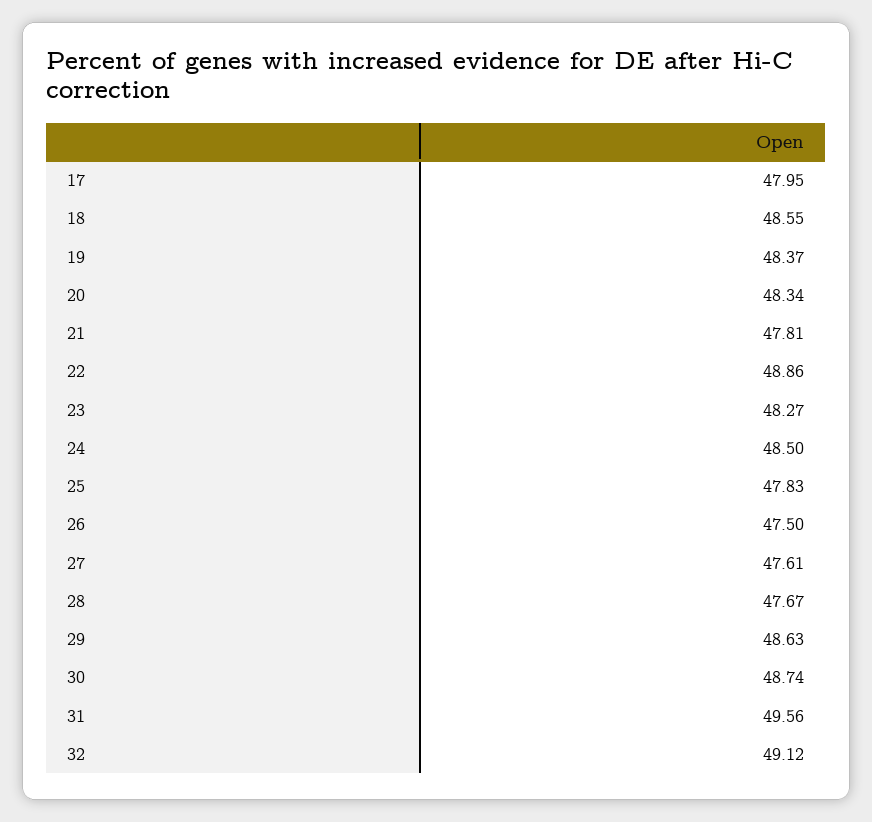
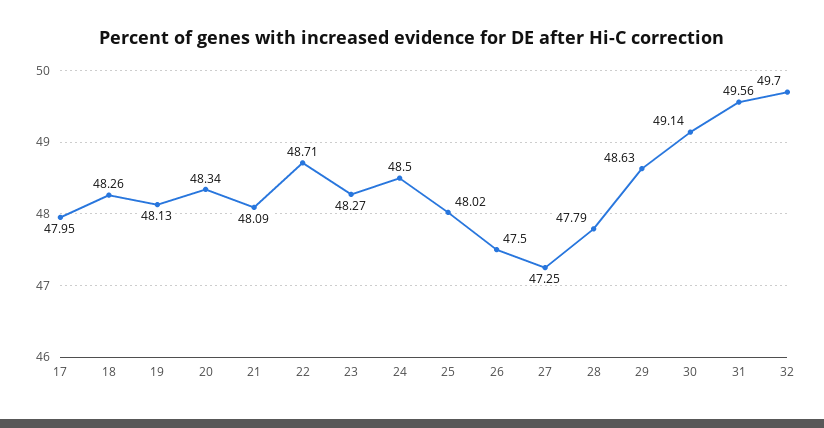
18: 48.55 -> 48.26
19: 48.37 -> 48.13
21: 47.81 -> 48.09
22: 48.86 -> 48.71
25: 47.83 -> 48.02
27: 47.61 -> 47.25
28: 47.67 -> 47.79
30: 48.74 -> 49.14
32: 49.12 -> 49.7

